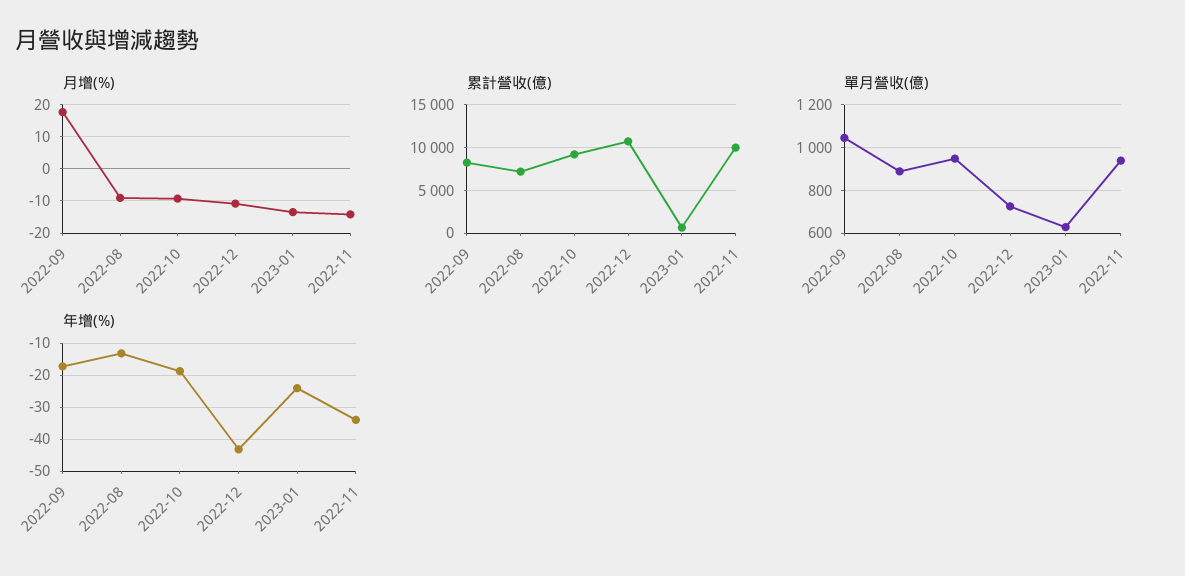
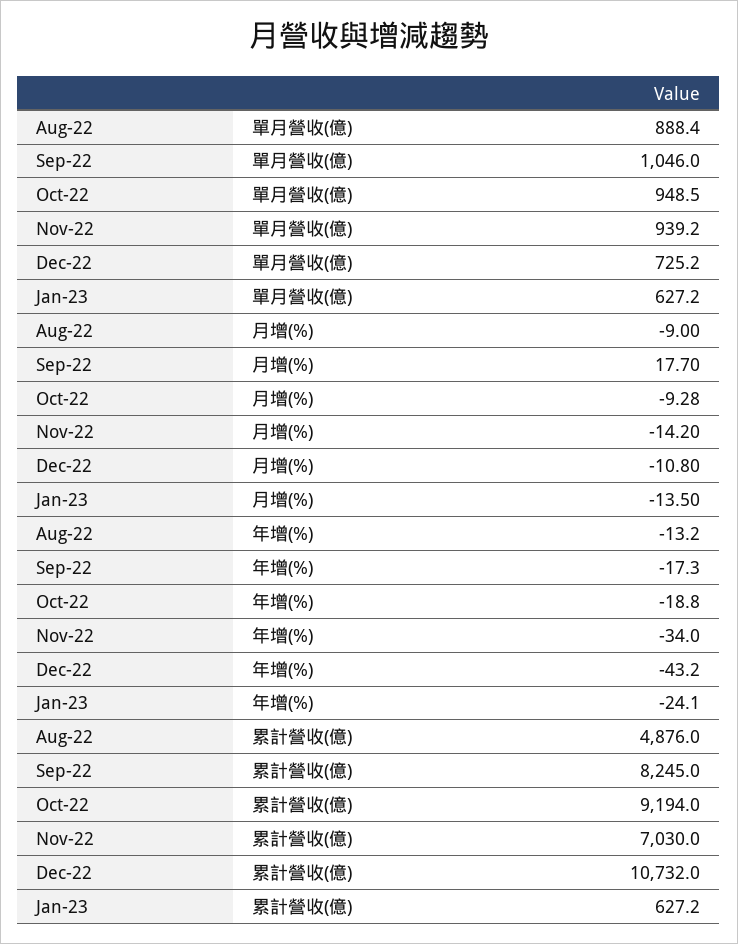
累計營收(億), 2022-08: 7000 -> 4876
累計營收(億), 2022-11: 10000 -> 7030

